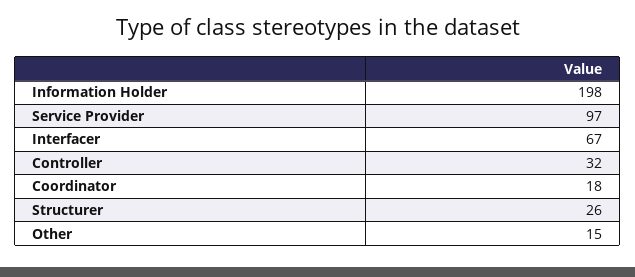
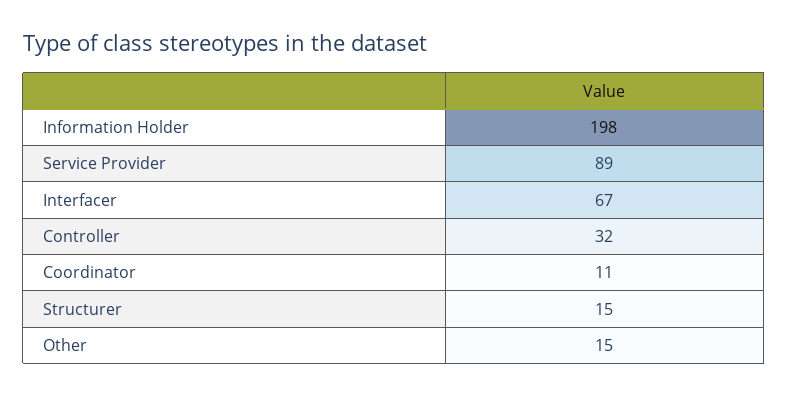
Service Provider: 97 -> 89
Coordinator: 18 -> 11
Structurer: 26 -> 15

